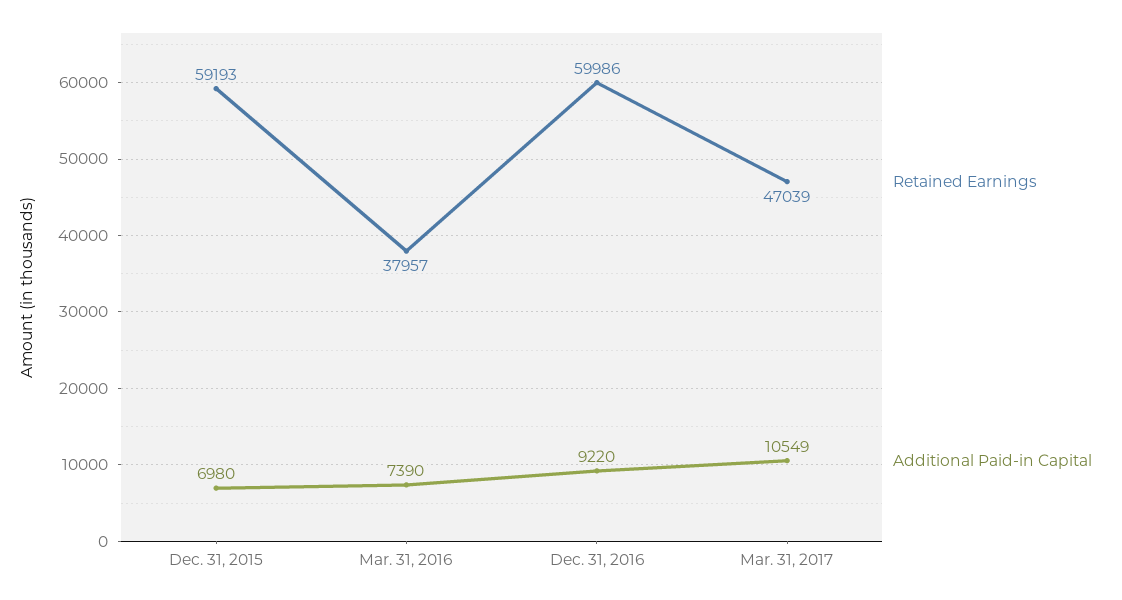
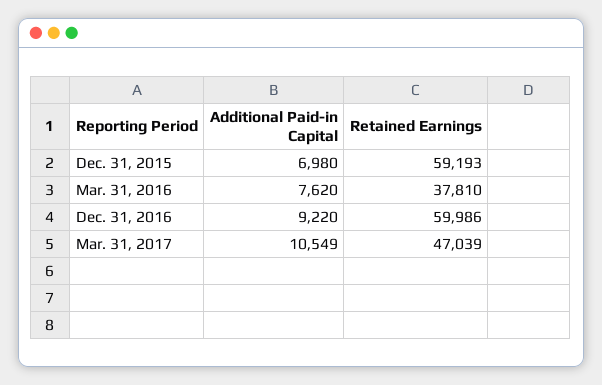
Retained Earnings, Mar. 31, 2016: 37957 -> 37810
Additional Paid-in Capital, Mar. 31, 2016: 7390 -> 7620

